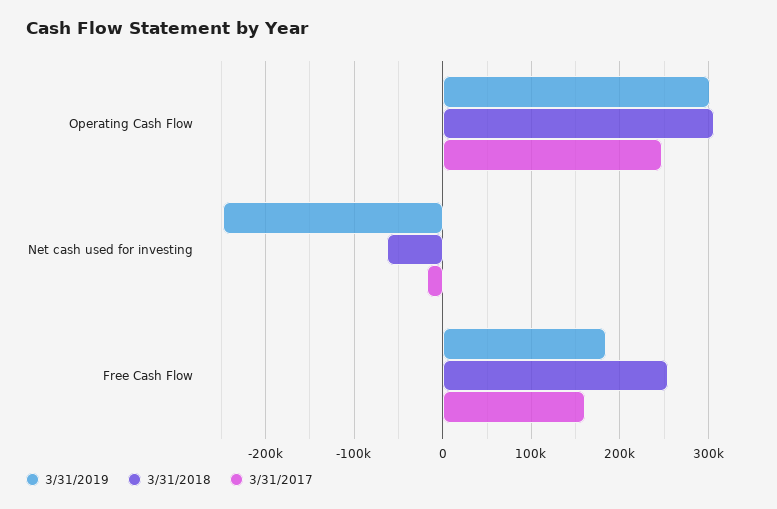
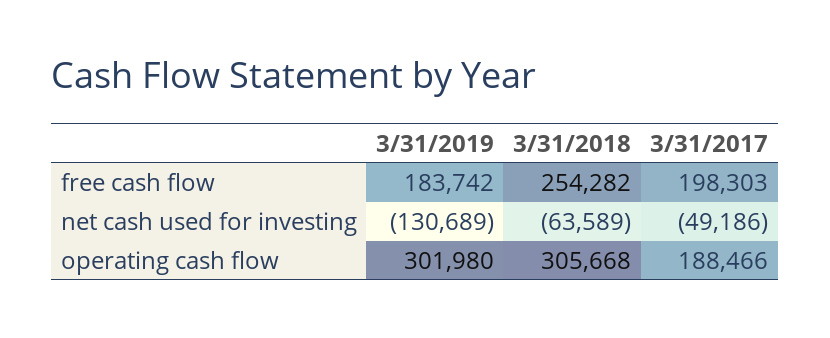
3/31/2017, Operating Cash Flow: 250000 -> 188466
3/31/2019, Net cash used for investing: -250000 -> -130689
3/31/2017, Net cash used for investing: -20000 -> -49186
3/31/2017, Free Cash Flow: 160000 -> 198303

